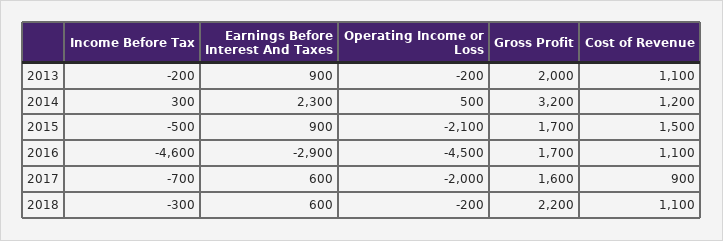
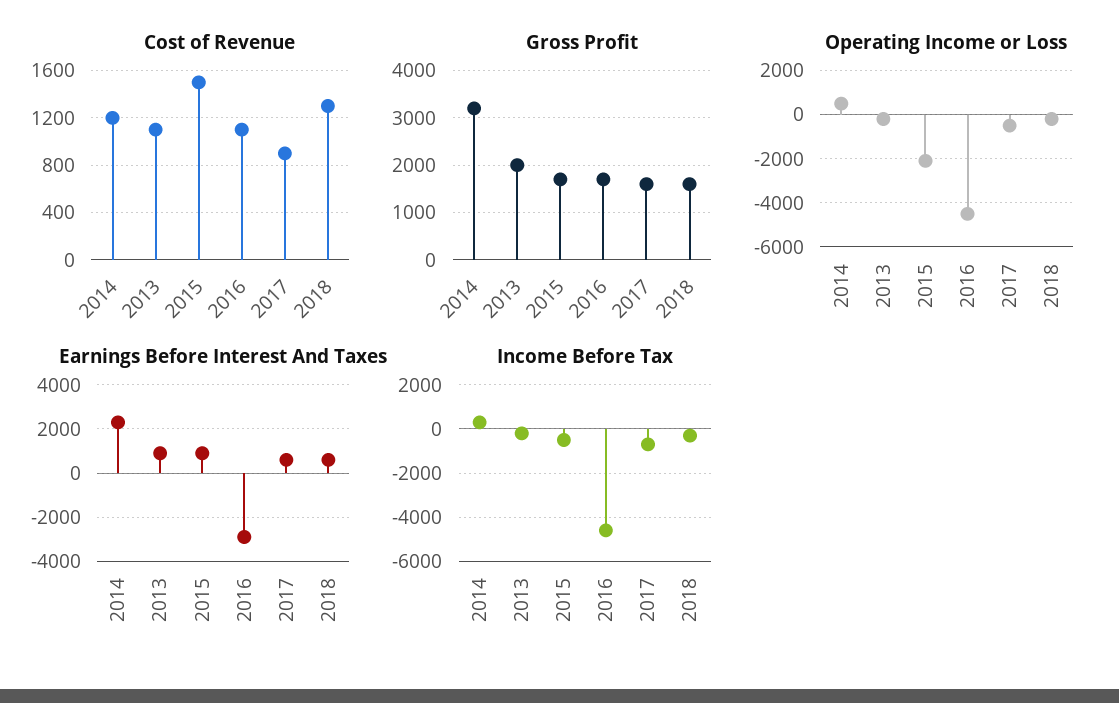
Operating Income or Loss, 2017: -2000 -> -500
Gross Profit, 2018: 2200 -> 1600
Cost of Revenue, 2018: 1100 -> 1300

